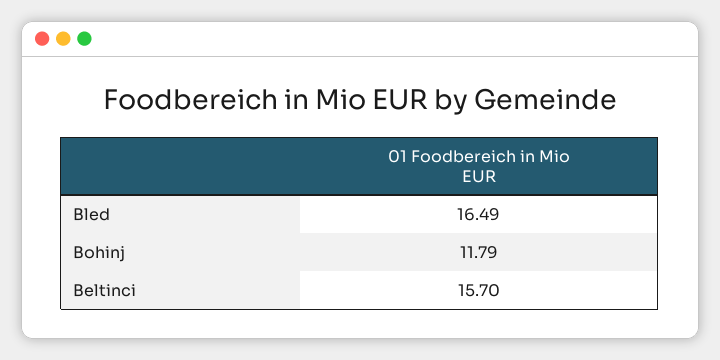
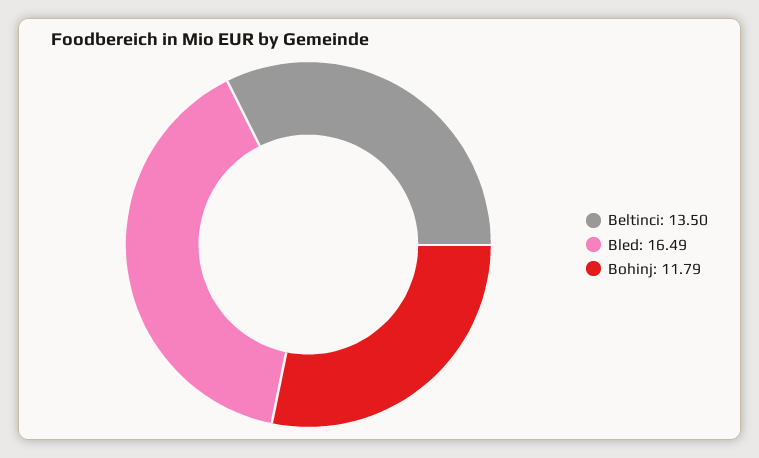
Beltinci: 15.7 -> 13.5

